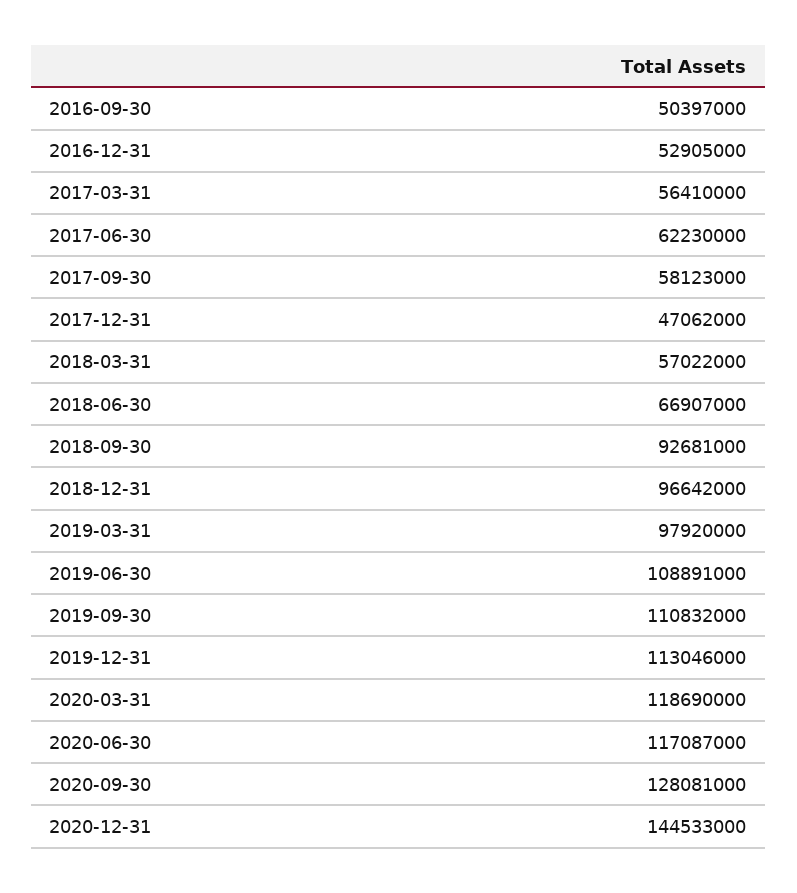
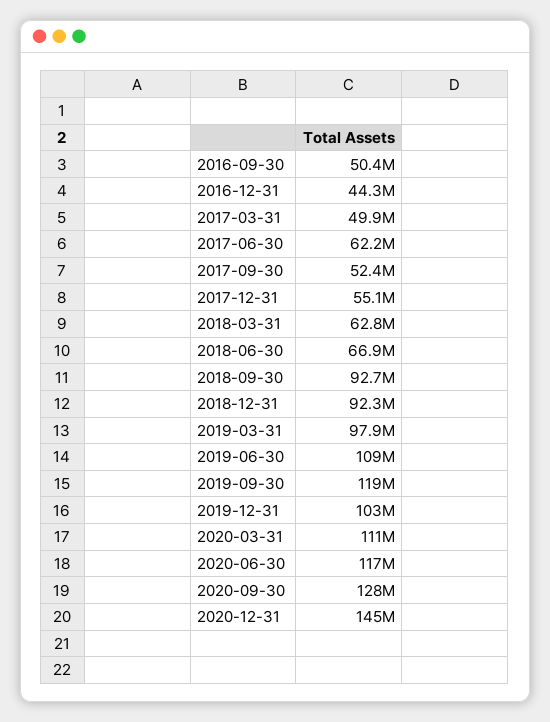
2016-12-31: 52905000 -> 44300000
2017-03-31: 56410000 -> 49900000
2017-09-30: 58123000 -> 52400000
2017-12-31: 47062000 -> 55100000
2018-03-31: 57022000 -> 62800000
2018-12-31: 96642000 -> 92300000
2019-09-30: 110832000 -> 119000000
2019-12-31: 113046000 -> 103000000
2020-03-31: 118690000 -> 111000000

